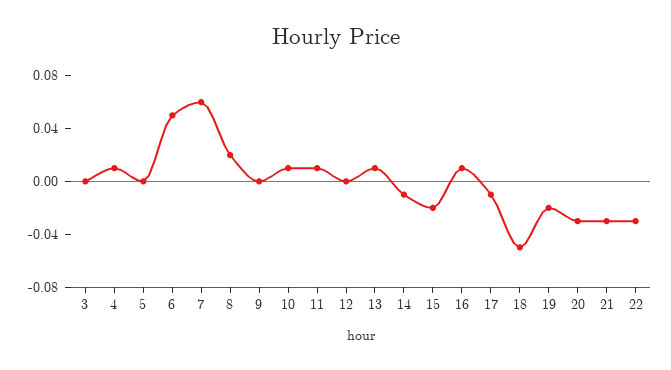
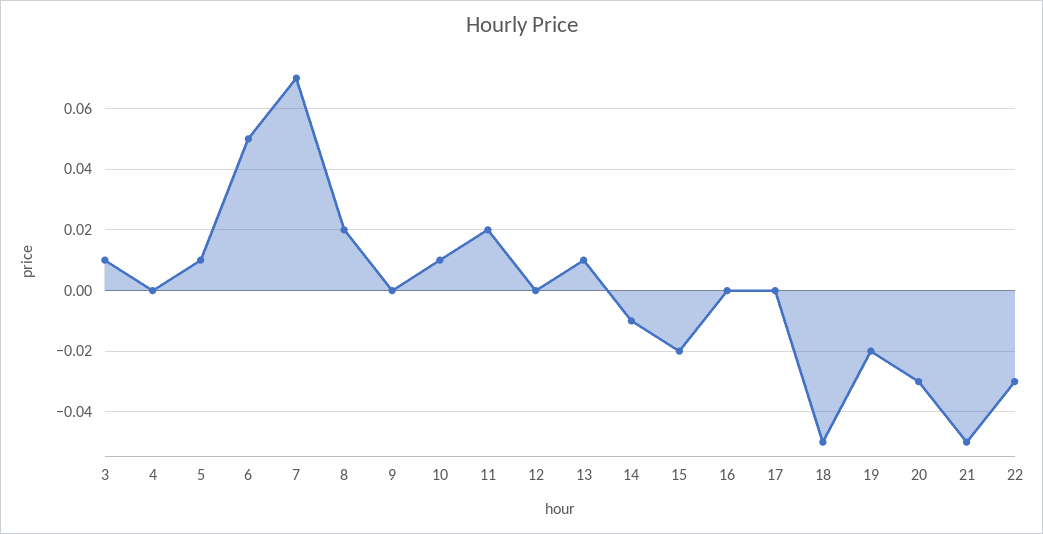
3: 0 -> 0.01
4: 0.01 -> 0
5: 0 -> 0.01
7: 0.06 -> 0.07
11: 0.01 -> 0.02
16: 0.01 -> 0
17: -0.01 -> 0
21: -0.03 -> -0.05

